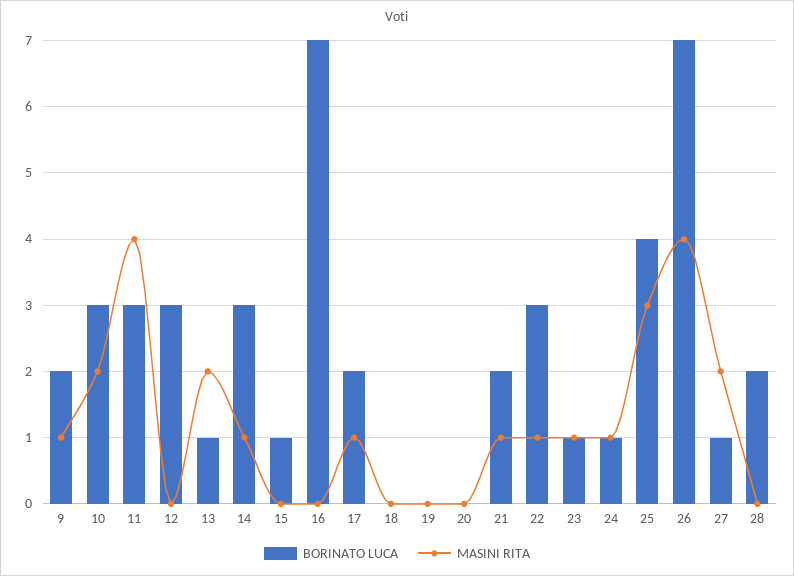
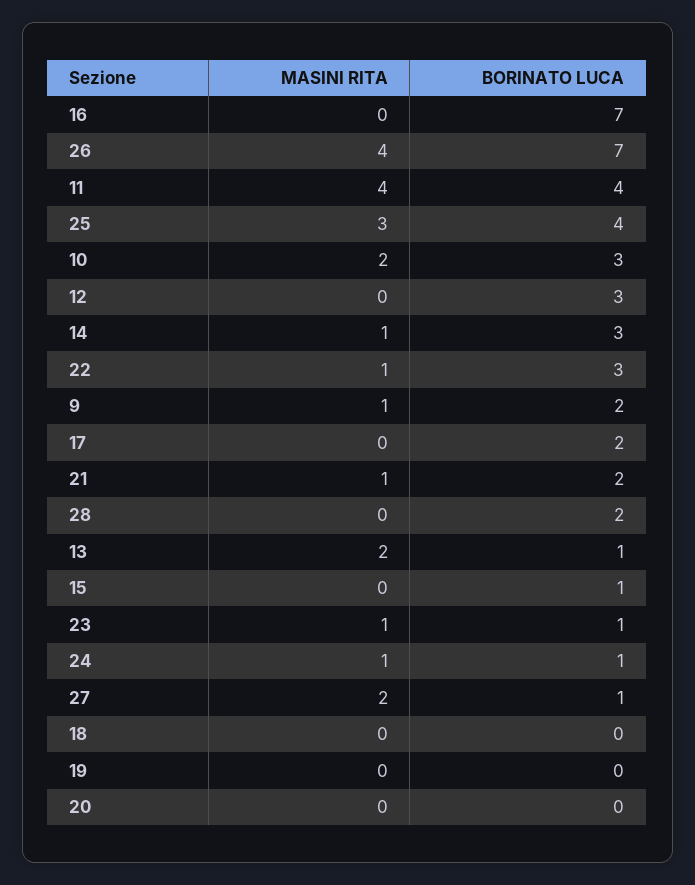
BORINATO LUCA, 11: 3 -> 4
MASINI RITA, 17: 1 -> 0

